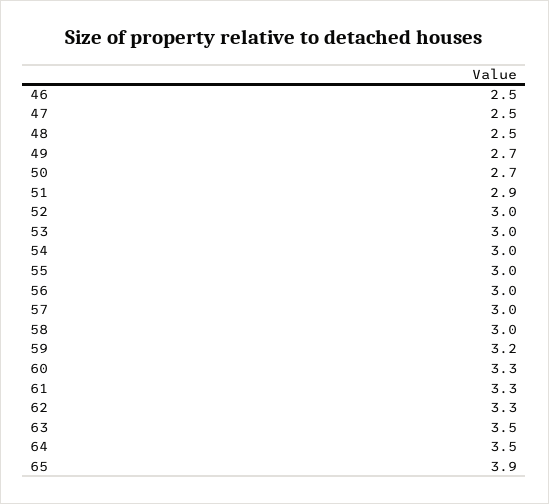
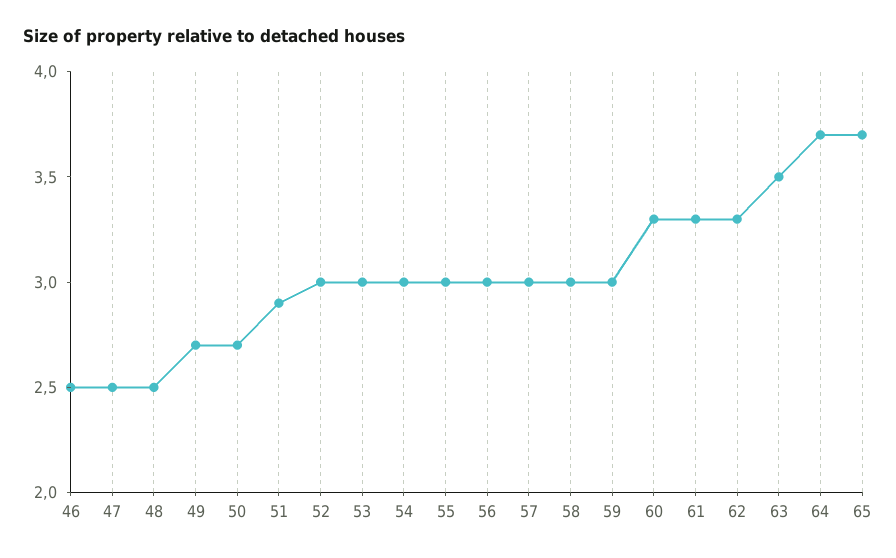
59: 3.2 -> 3
64: 3.5 -> 3.7
65: 3.9 -> 3.7

